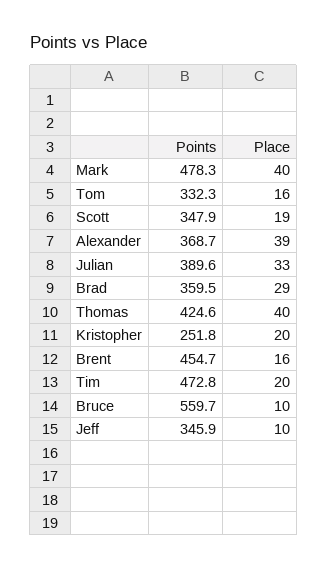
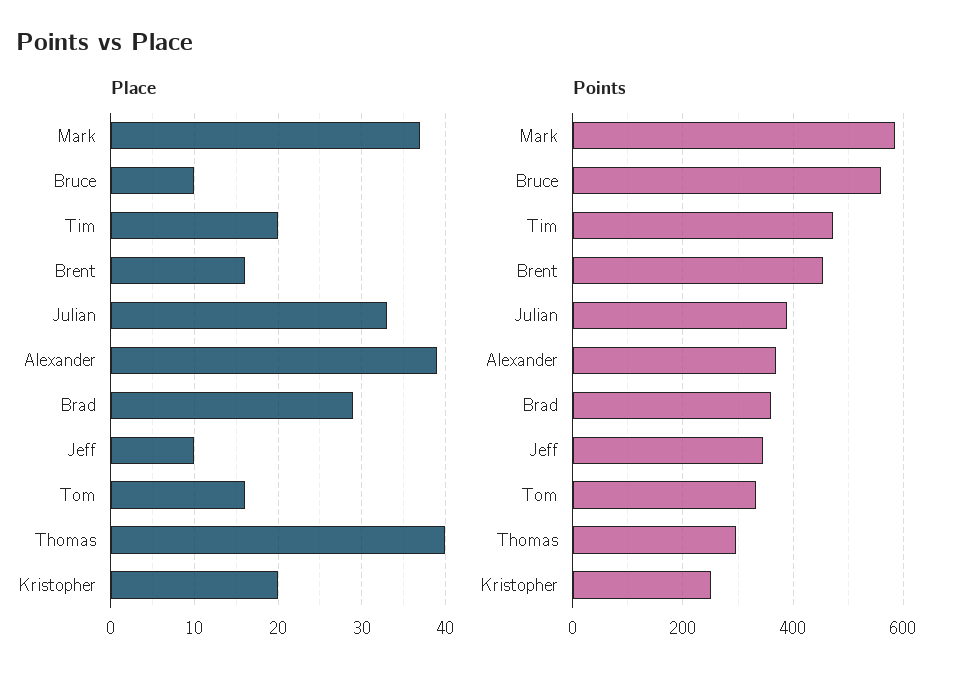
Points, Mark: 478.3 -> 580
Place, Mark: 40 -> 37
Points, Scott: 347.9 -> none
Place, Scott: 19 -> none
Points, Thomas: 424.6 -> 300

